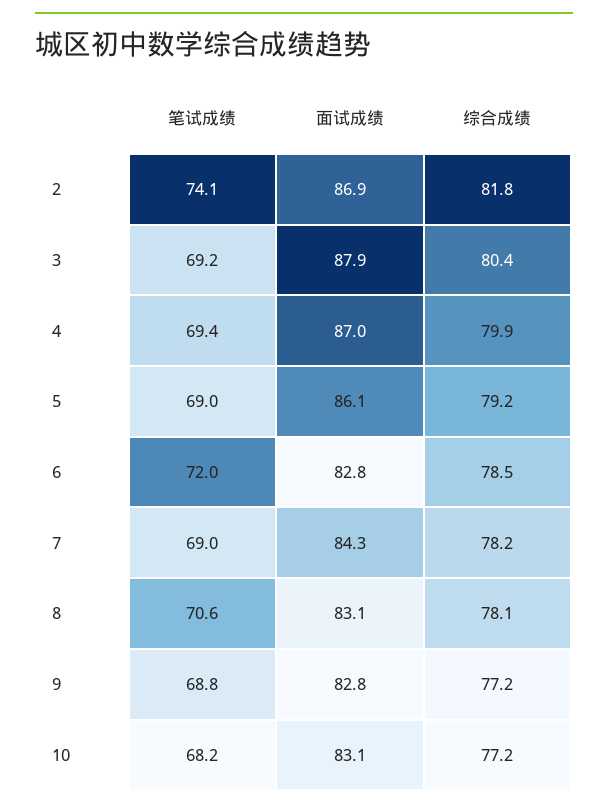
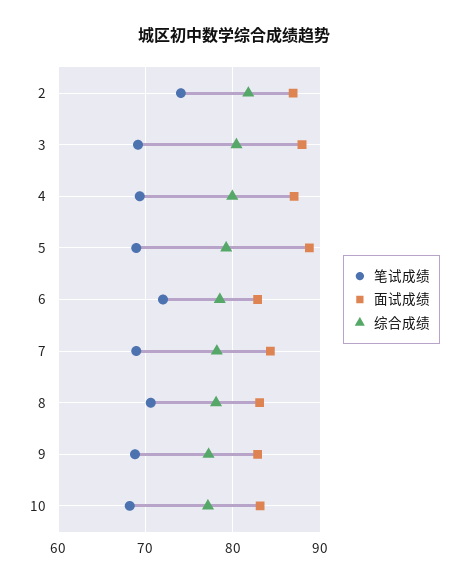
面试成绩, 5: 86.1 -> 89

